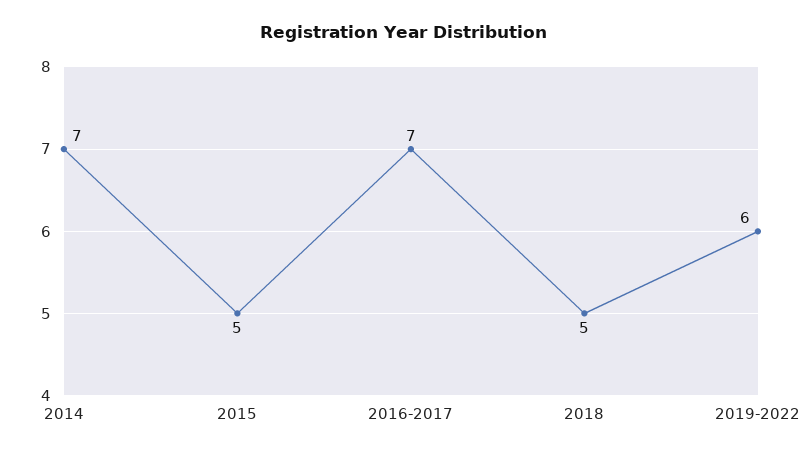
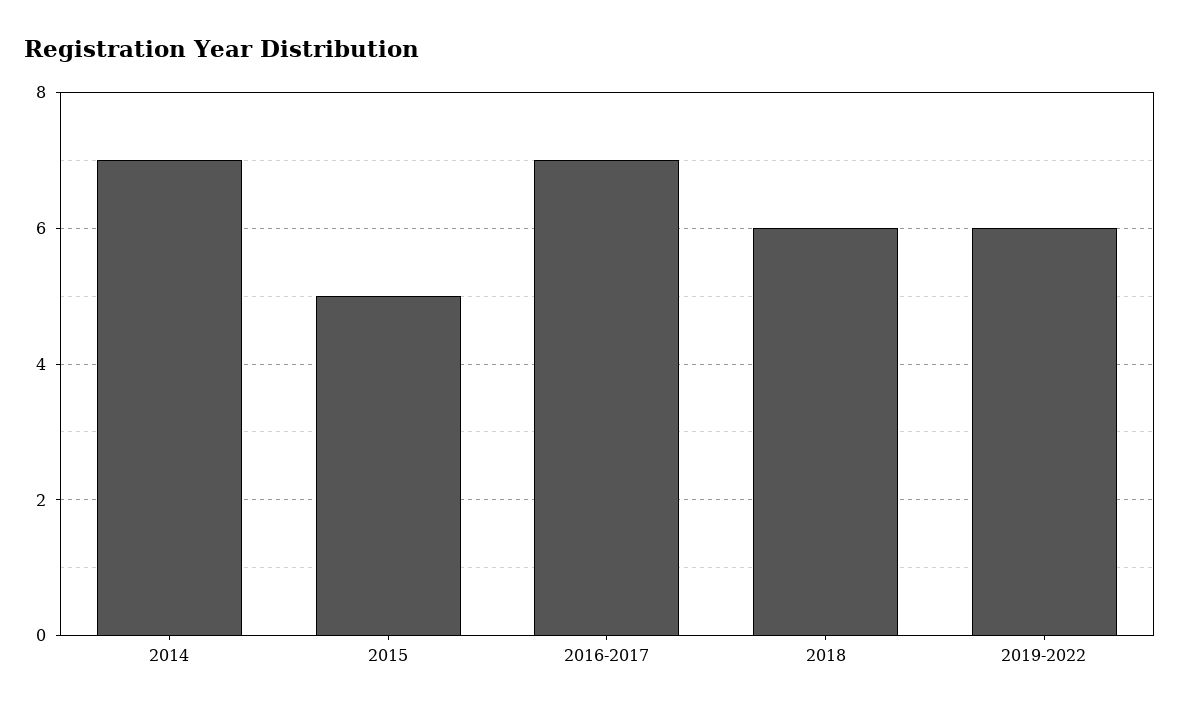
2018: 5 -> 6

